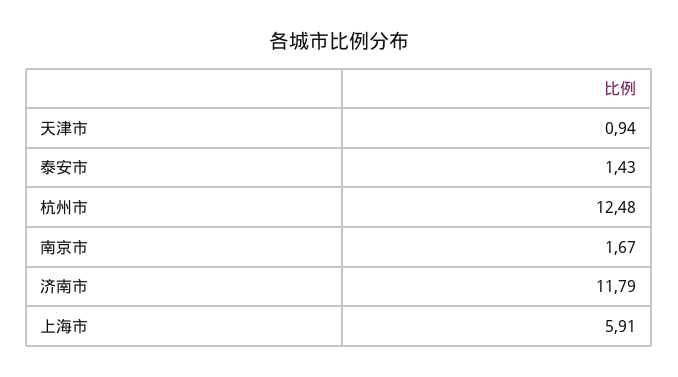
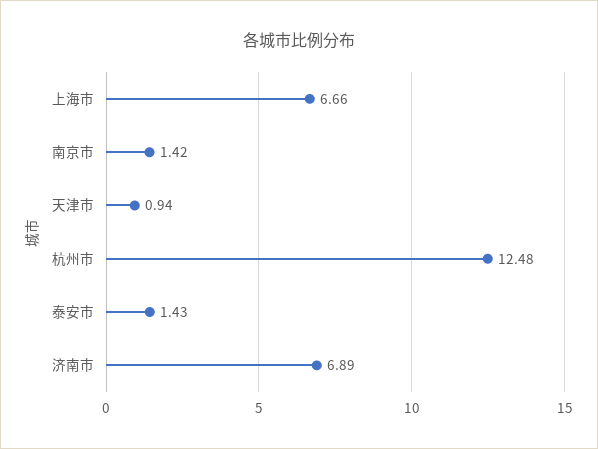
南京市: 1.67 -> 1.42
济南市: 11.79 -> 6.89
上海市: 5.91 -> 6.66

